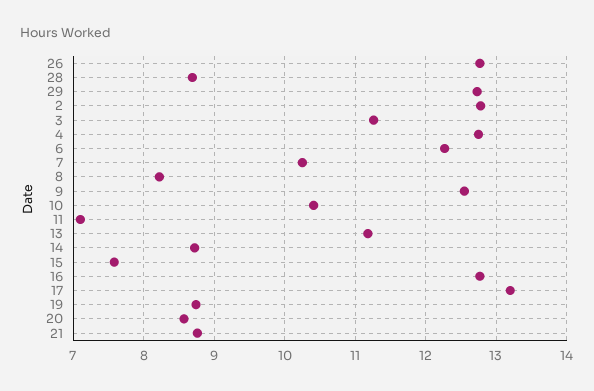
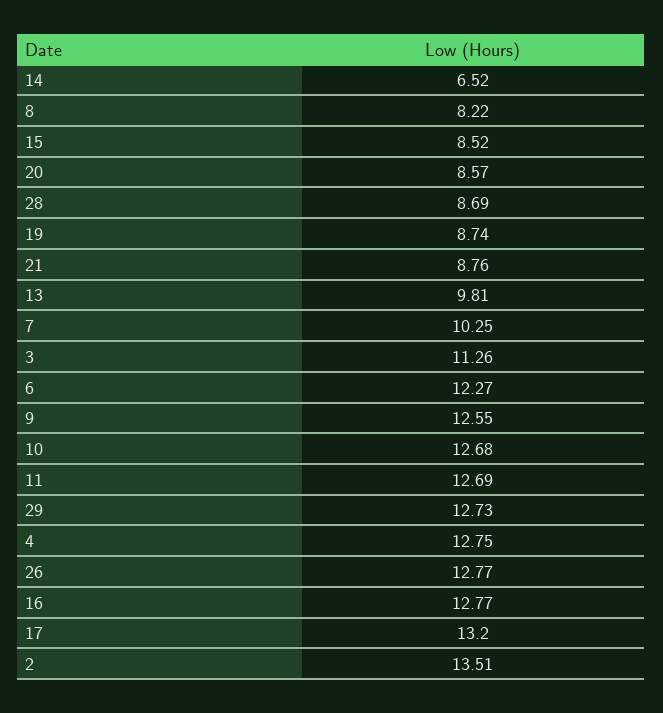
2: 12.8 -> 13.51
10: 10.4 -> 12.68
11: 7.1 -> 12.69
13: 11.2 -> 9.81
14: 8.7 -> 6.52
15: 7.6 -> 8.52

